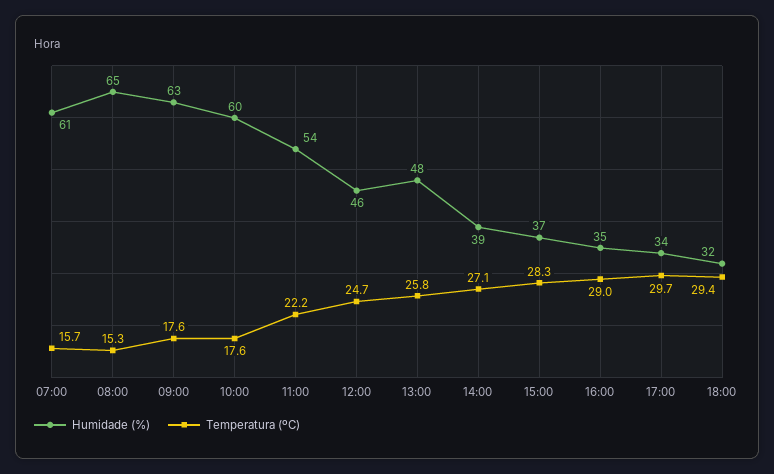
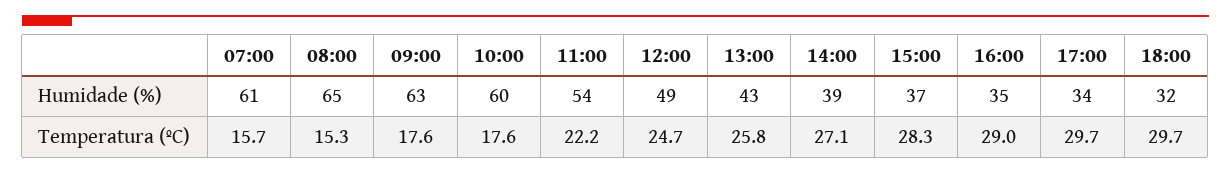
Humidade (%), 12:00: 46 -> 49
Humidade (%), 13:00: 48 -> 43
Temperatura (ºC), 18:00: 29.4 -> 29.7

